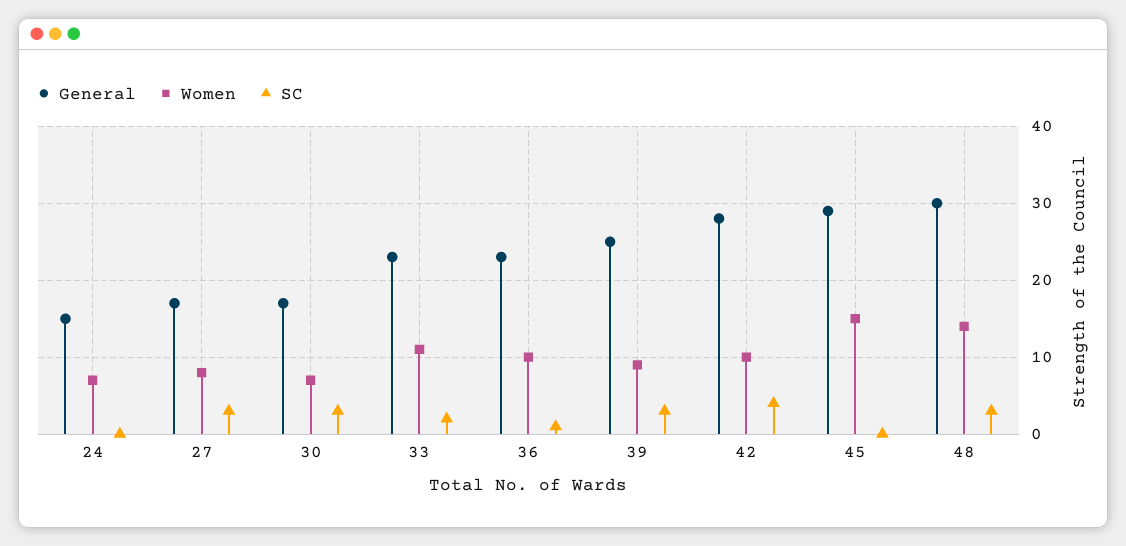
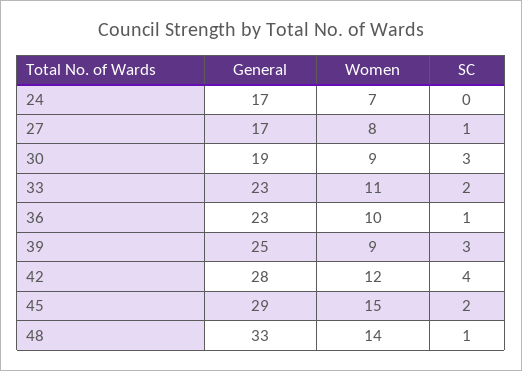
General, 24: 15 -> 17
SC, 27: 3 -> 1
General, 30: 17 -> 19
Women, 30: 7 -> 9
Women, 42: 10 -> 12
SC, 45: 0 -> 2
General, 48: 30 -> 33
SC, 48: 3 -> 1

